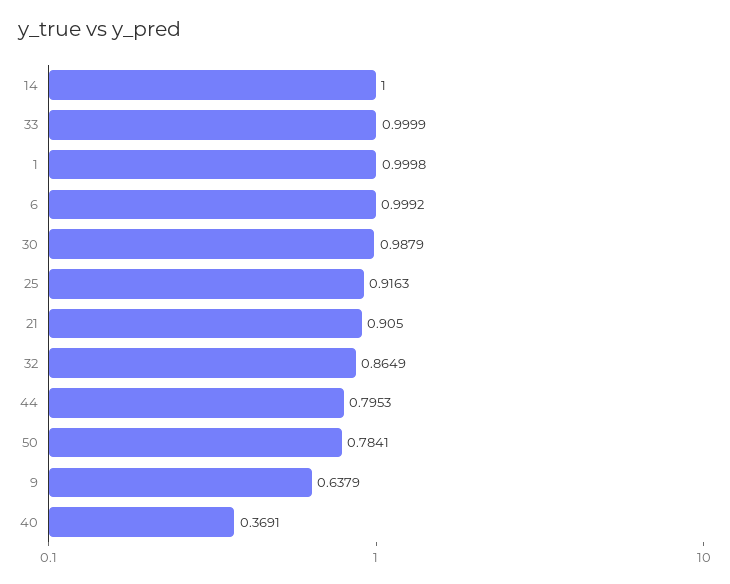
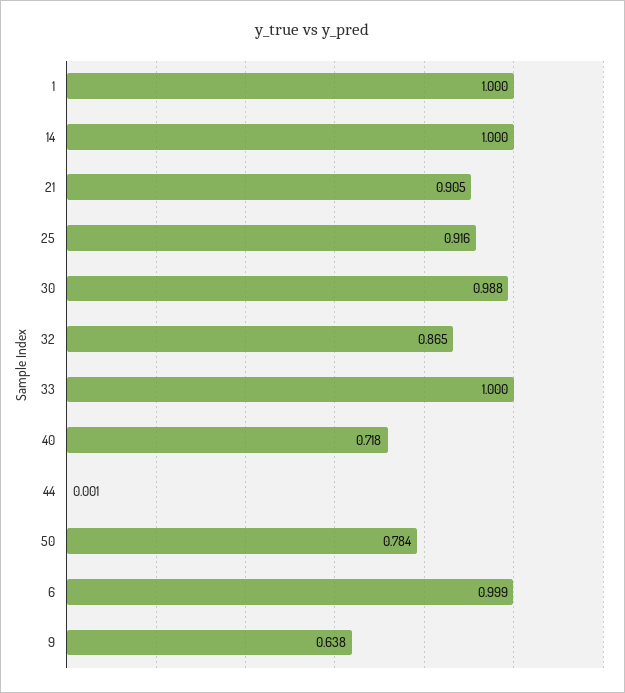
44: 0.7953 -> 0.001
40: 0.3691 -> 0.718

